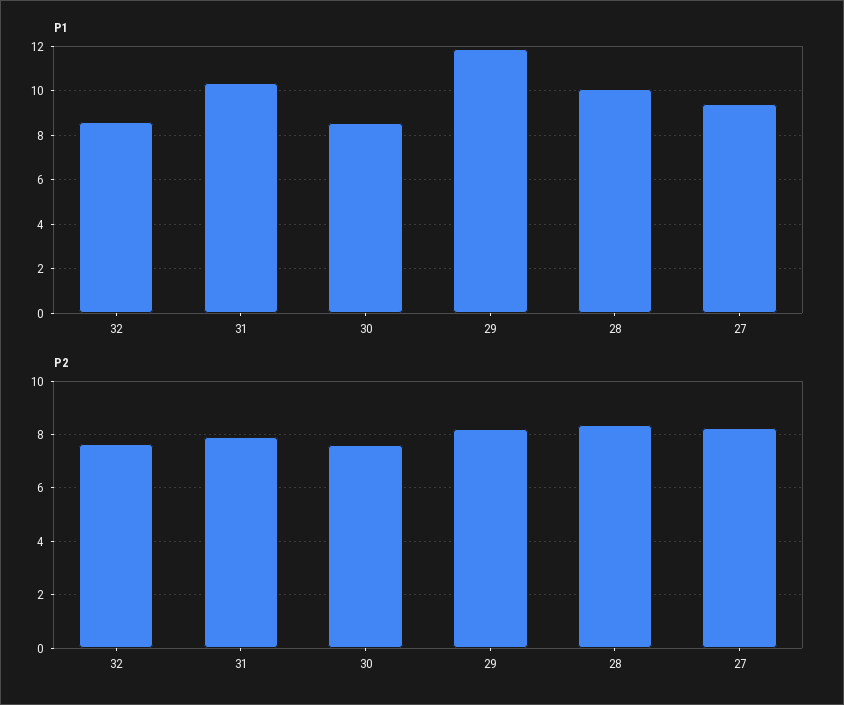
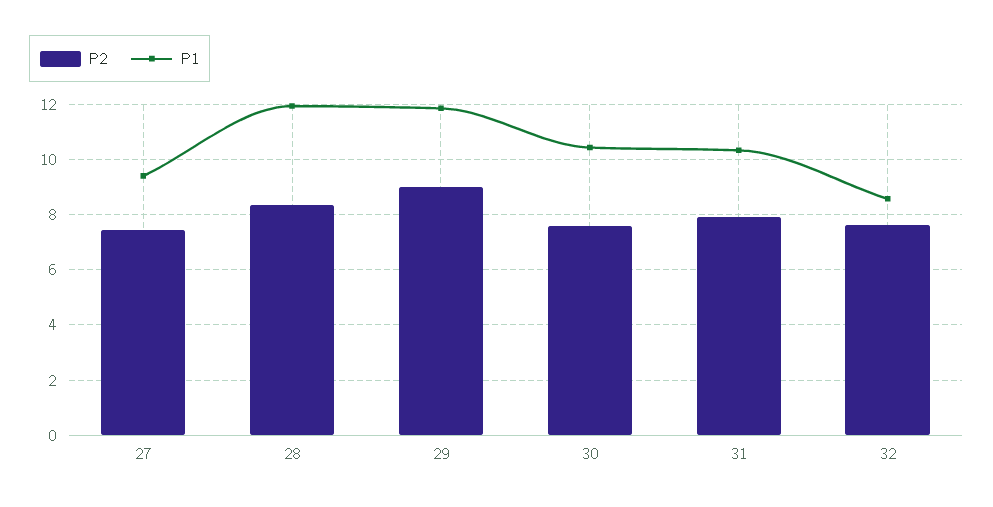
P1, 30: 8.5 -> 10.5
P1, 28: 10 -> 12
P2, 29: 8.25 -> 9
P2, 27: 8.25 -> 7.5

